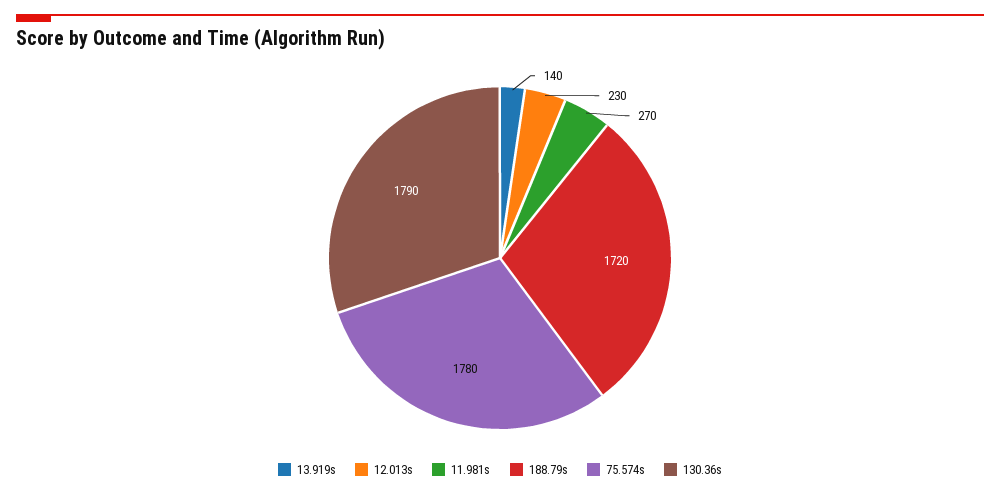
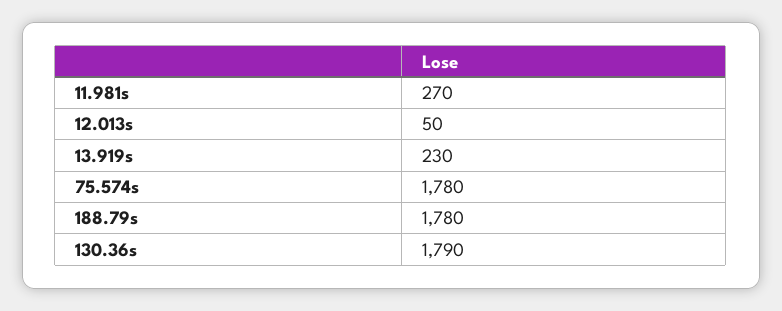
13.919s: 140 -> 230
12.013s: 230 -> 50
188.79s: 1720 -> 1780

